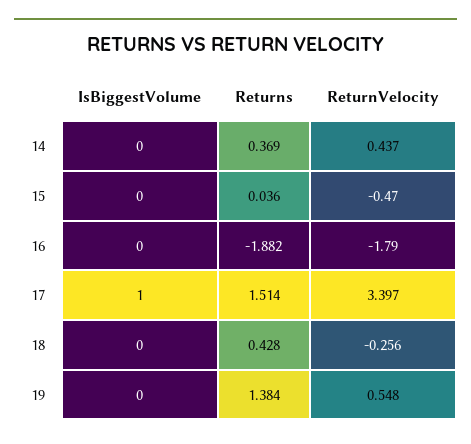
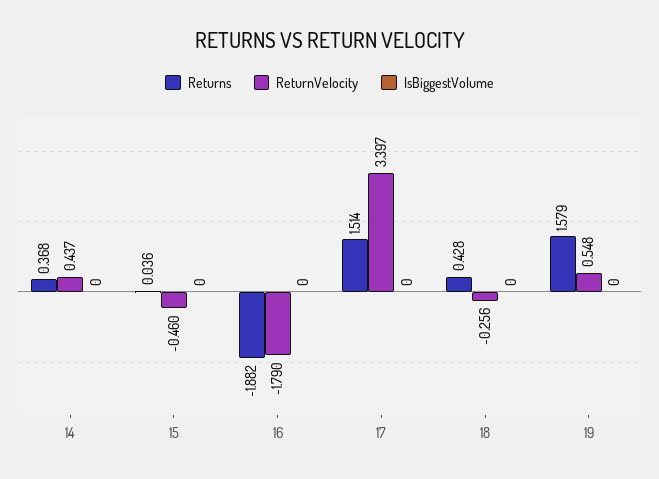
Returns, 14: 0.369 -> 0.368
ReturnVelocity, 15: -0.47 -> -0.46
IsBiggestVolume, 17: 1 -> 0
Returns, 19: 1.384 -> 1.579

